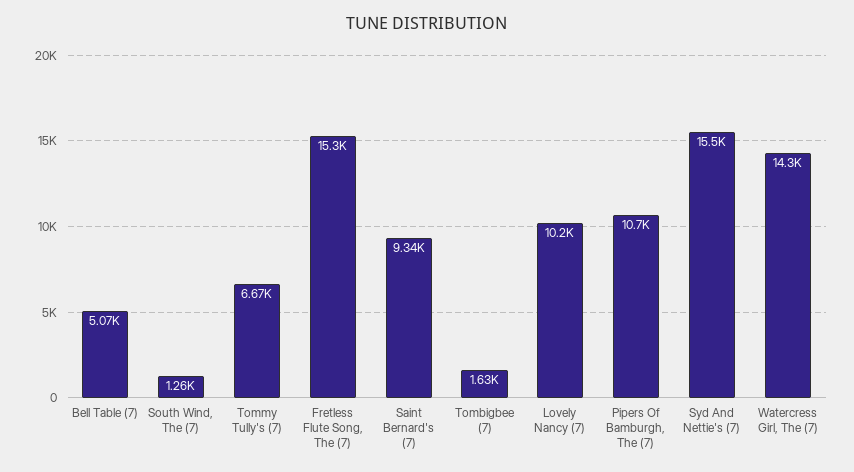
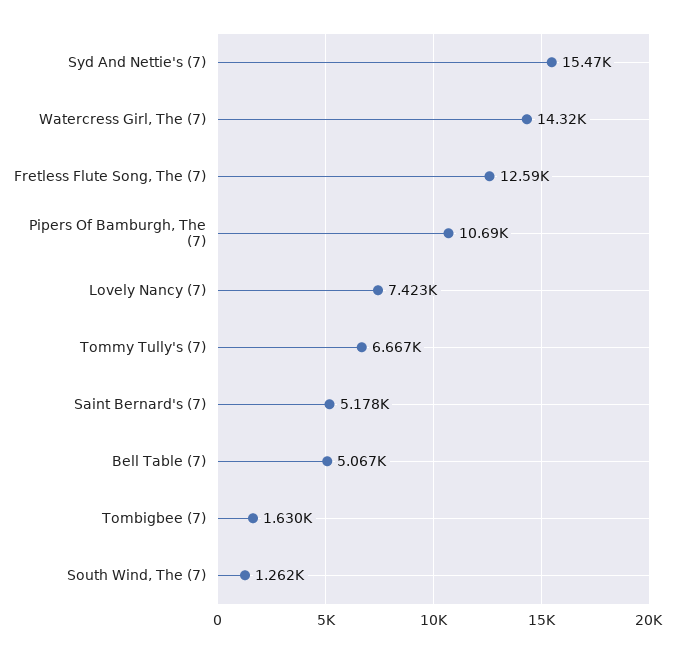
Fretless Flute Song, The (7): 15300 -> 12590
Saint Bernard's (7): 9340 -> 5178
Lovely Nancy (7): 10200 -> 7423

